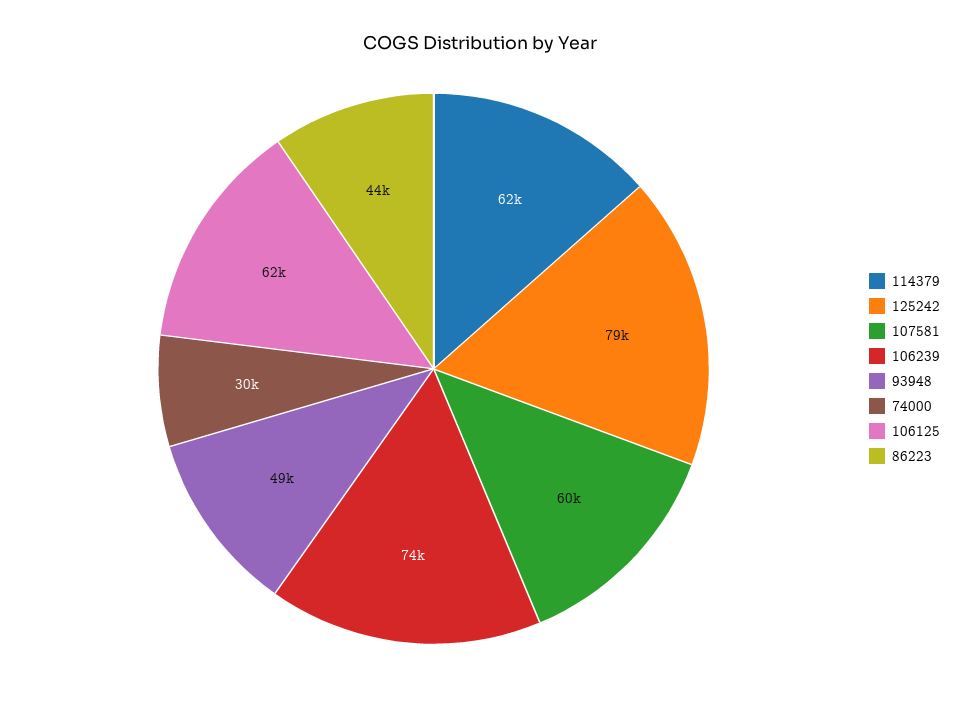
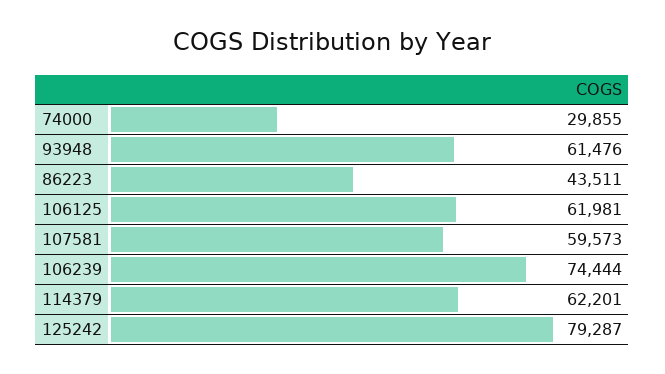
93948: 49000 -> 61476

